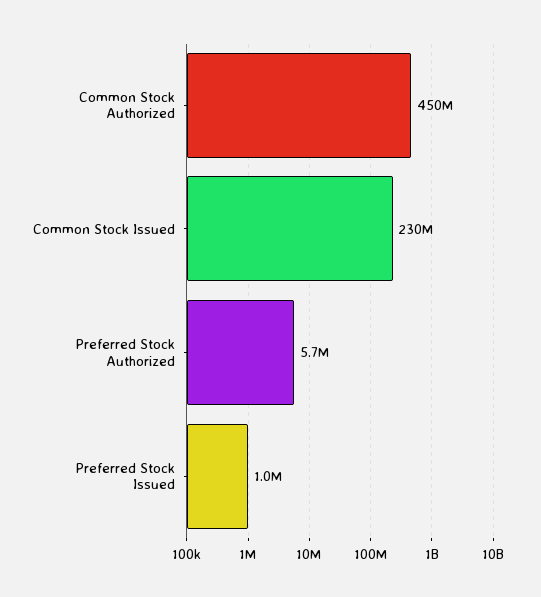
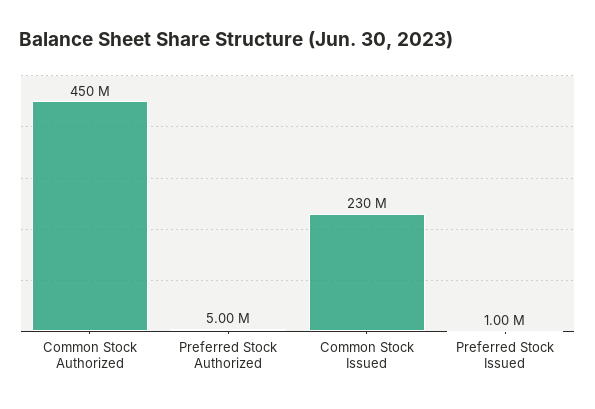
Preferred Stock Authorized: 5700000 -> 5000000

